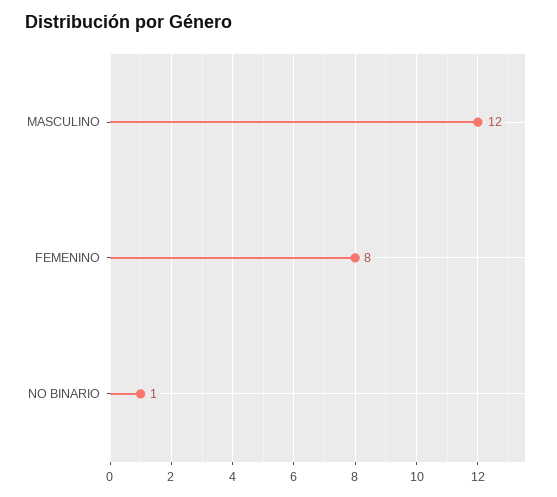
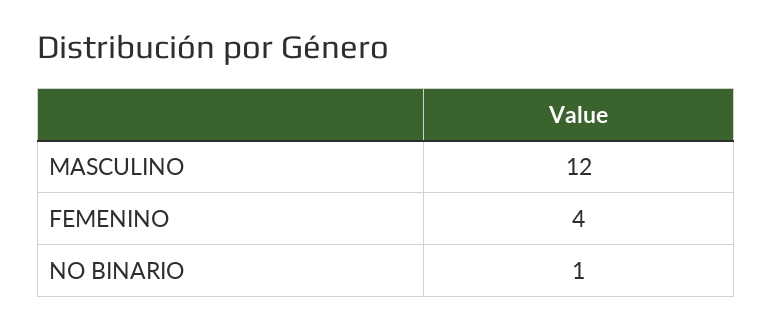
FEMENINO: 8 -> 4

